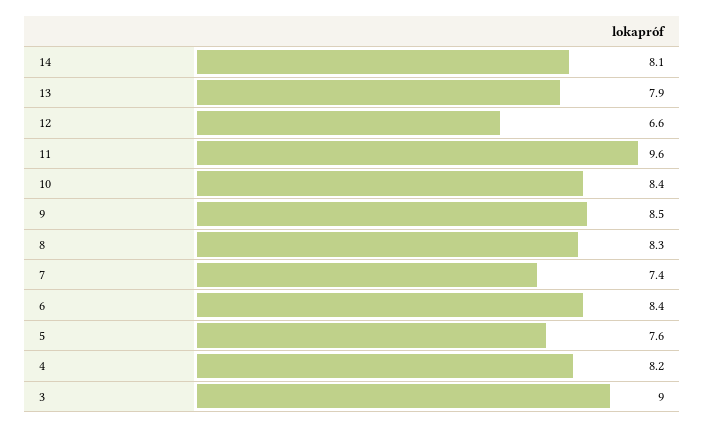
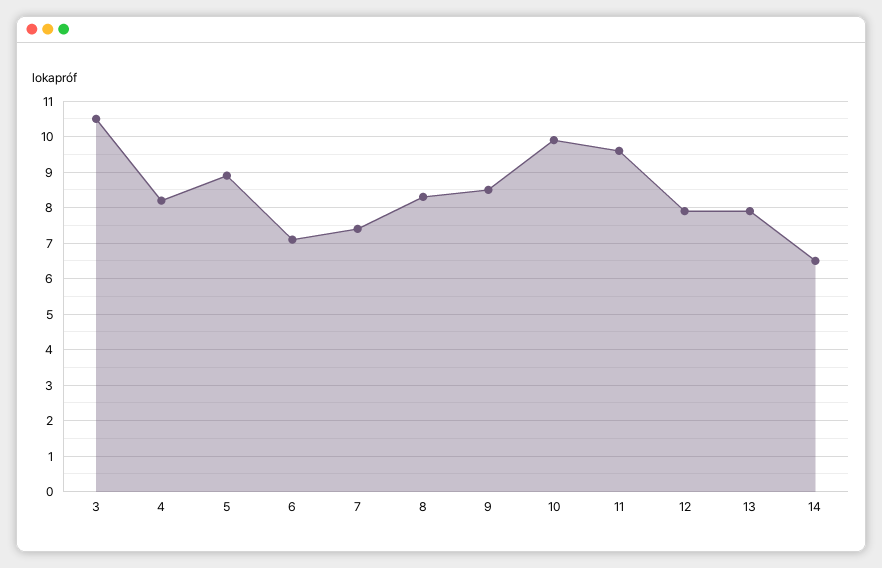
14: 8.1 -> 6.5
12: 6.6 -> 8
10: 8.4 -> 10
6: 8.4 -> 7
5: 7.6 -> 9
3: 9 -> 10.5

